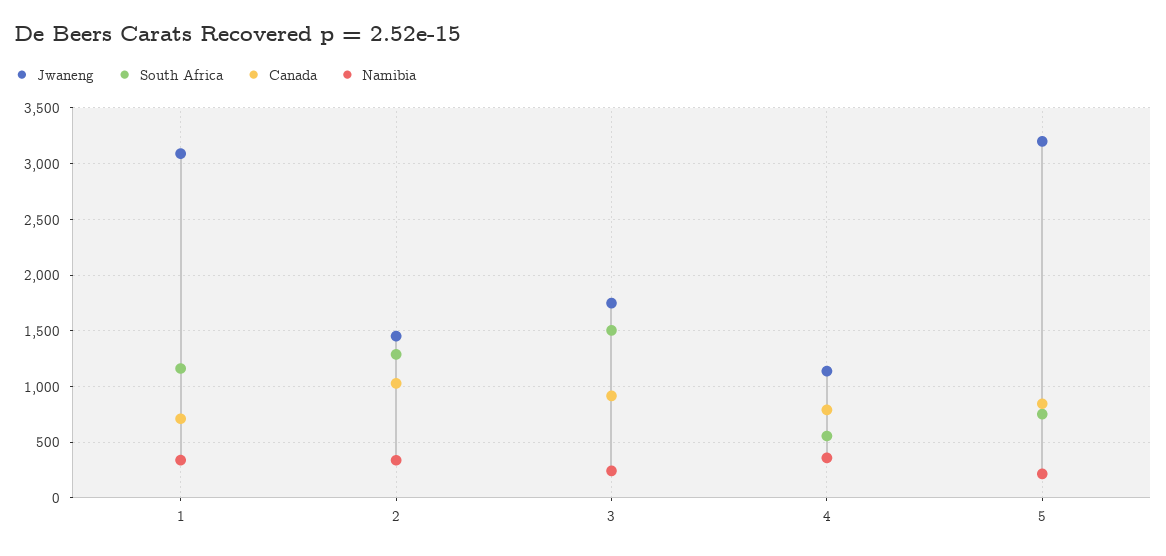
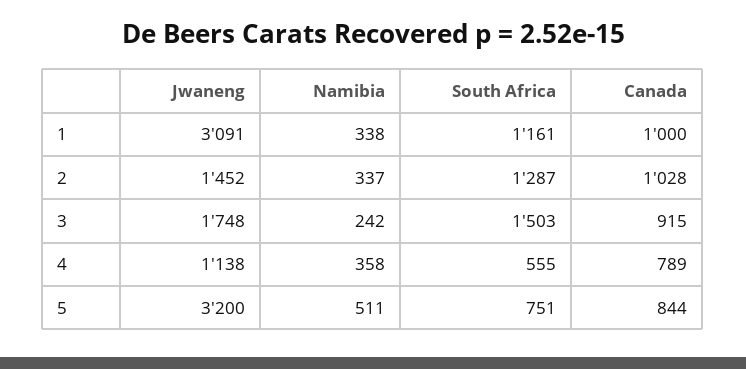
Canada, 1: 700 -> 1000
Namibia, 5: 200 -> 511

